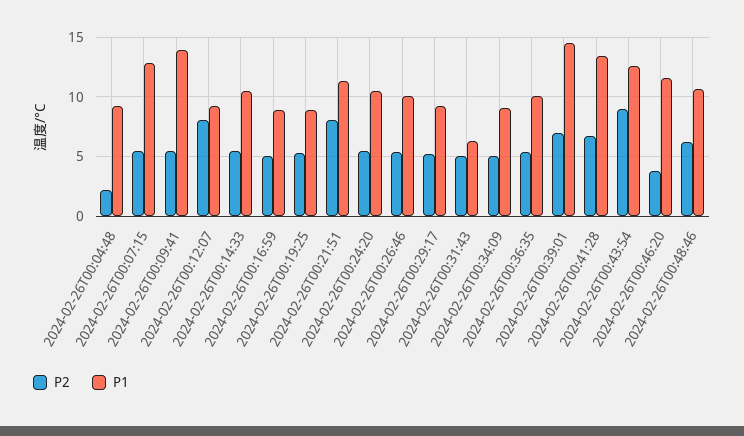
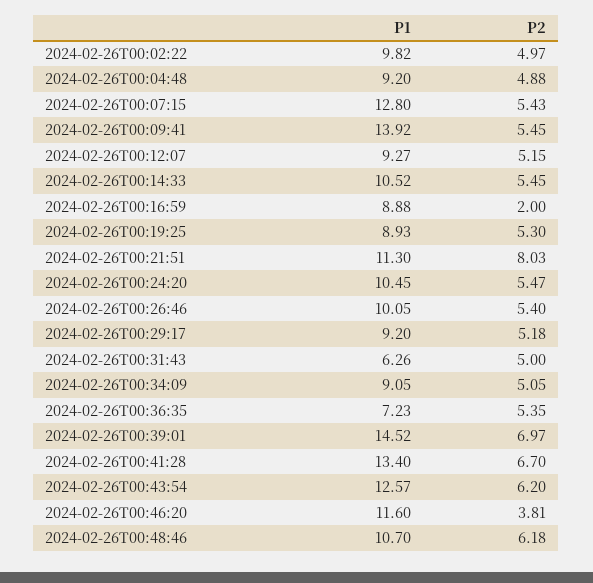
P2, 2024-02-26T00:04:48: 2 -> 4.88
P2, 2024-02-26T00:12:07: 8 -> 5.15
P2, 2024-02-26T00:16:59: 5 -> 2
P1, 2024-02-26T00:36:35: 10 -> 7.23
P2, 2024-02-26T00:43:54: 9 -> 6.2
P1, 2024-02-26T00:02:22: none -> 9.82
P2, 2024-02-26T00:02:22: none -> 4.97

